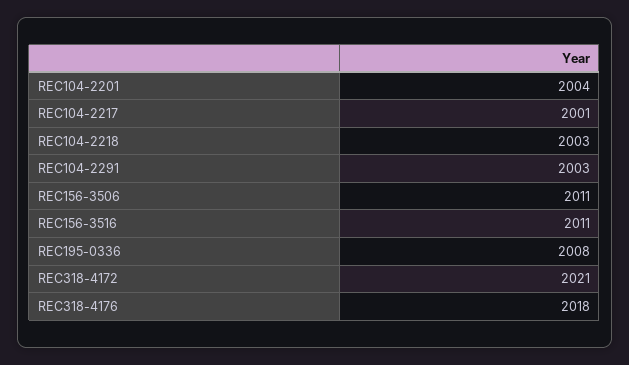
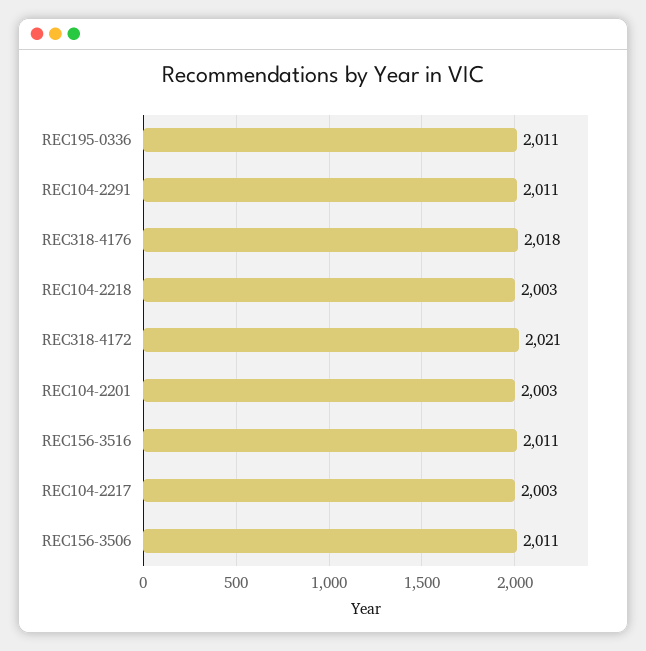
REC104-2201: 2004 -> 2003
REC104-2217: 2001 -> 2003
REC104-2291: 2003 -> 2011
REC195-0336: 2008 -> 2011

